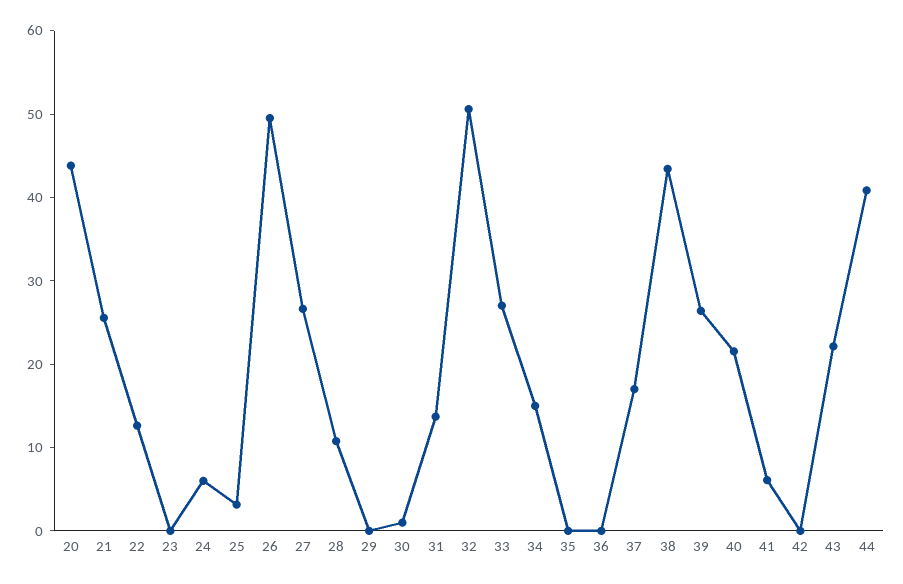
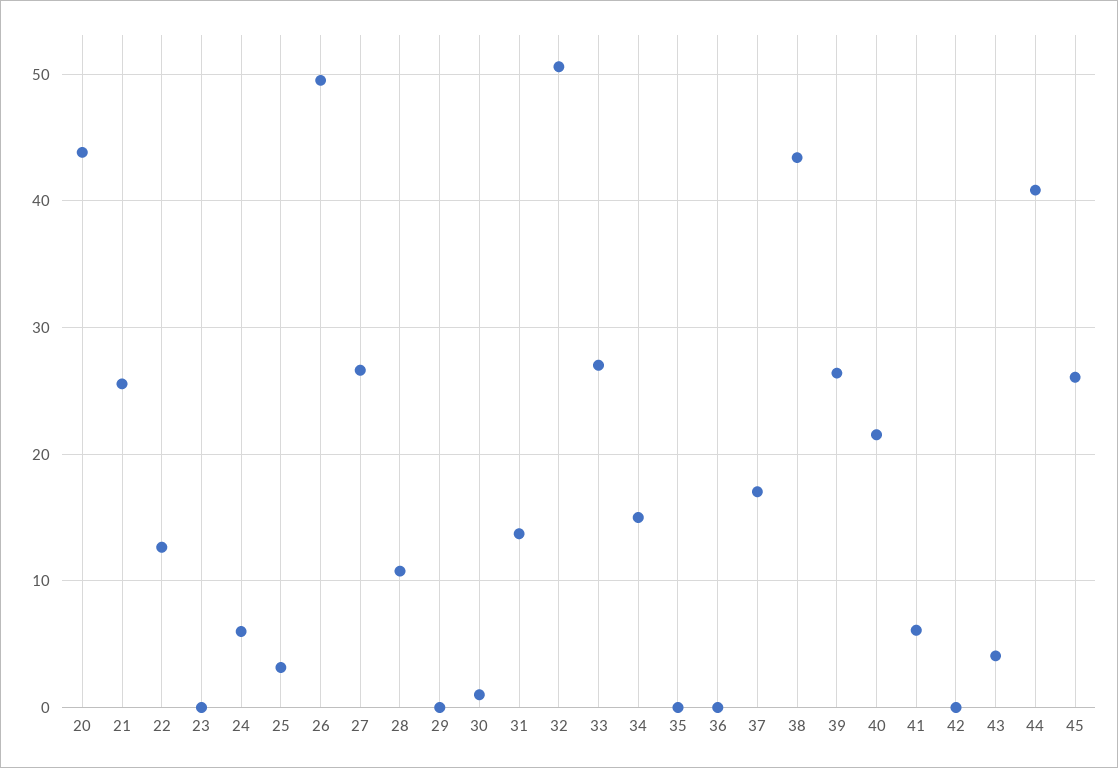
43: 22 -> 4
45: none -> 26

